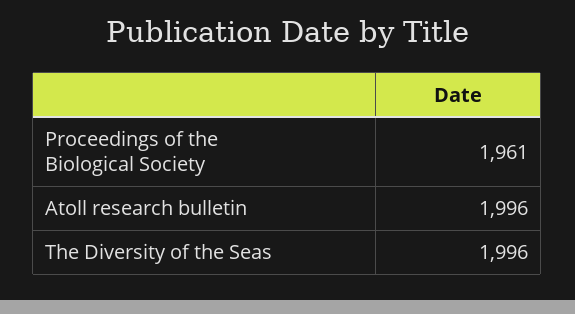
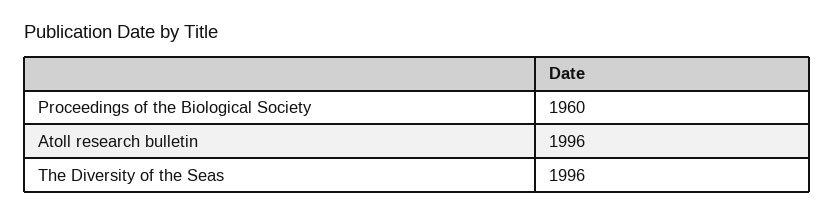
Proceedings of the Biological Society: 1961 -> 1960

